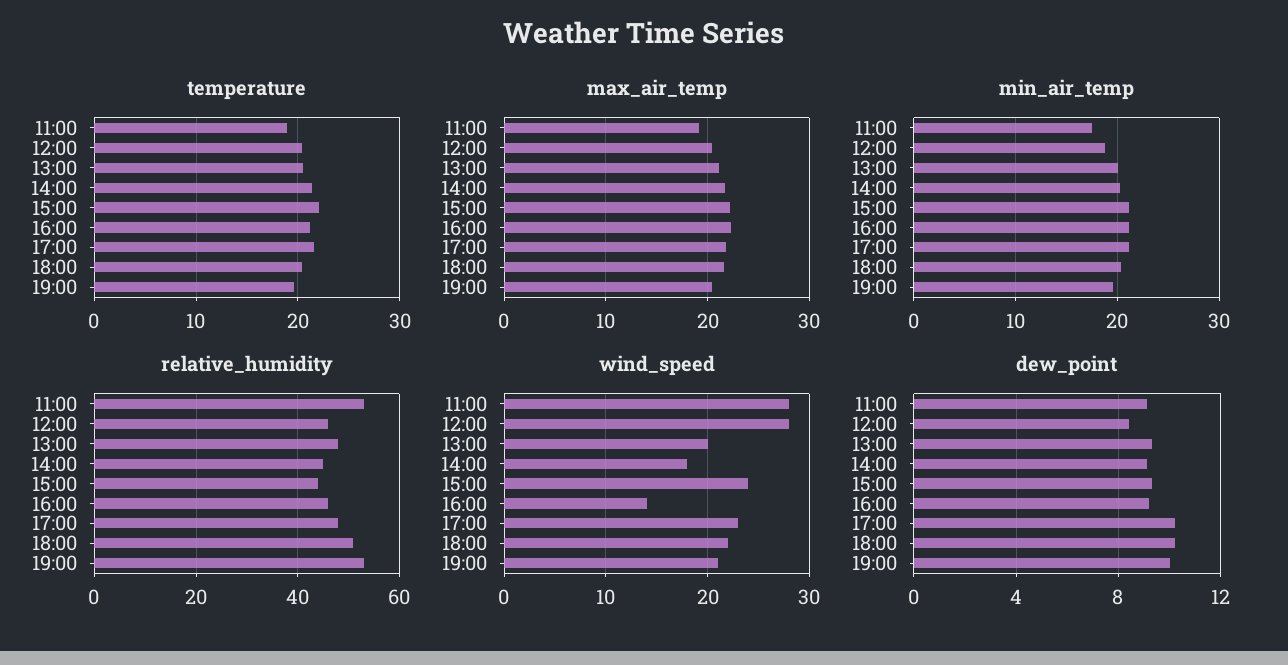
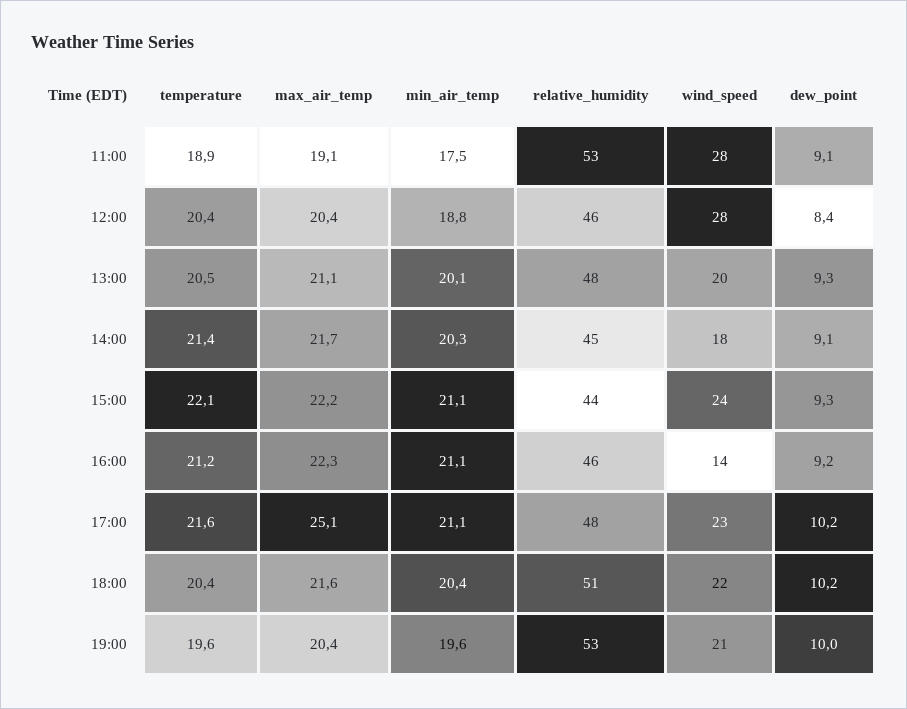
max_air_temp, 17:00: 22 -> 25.1

